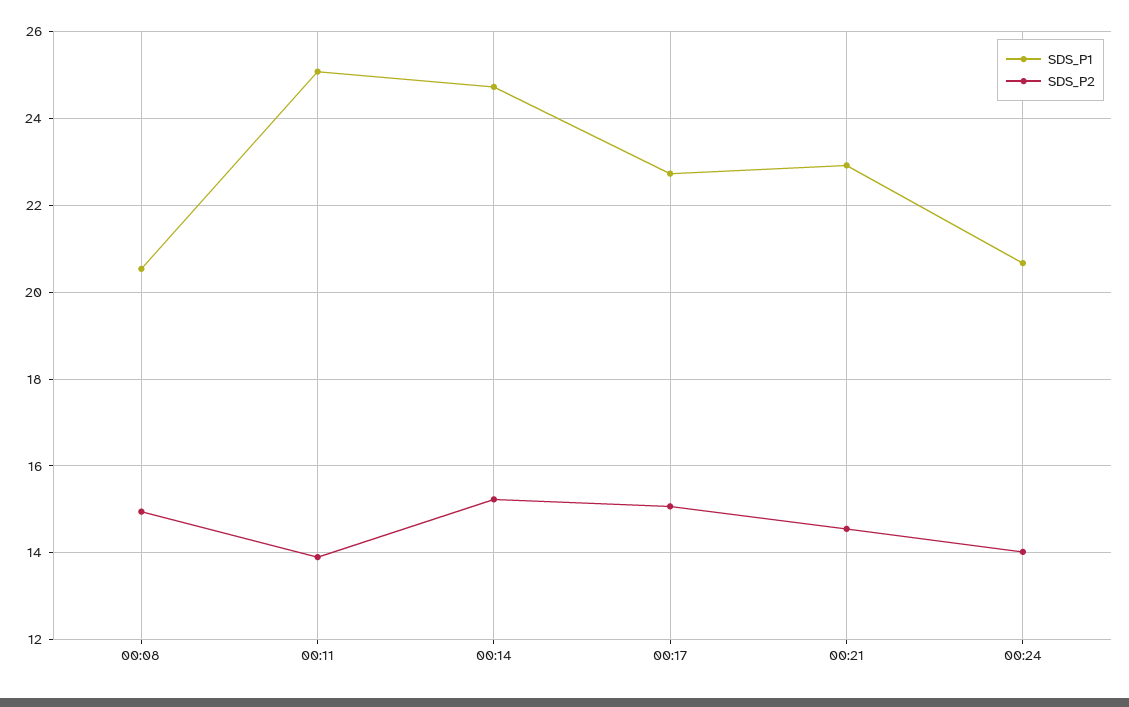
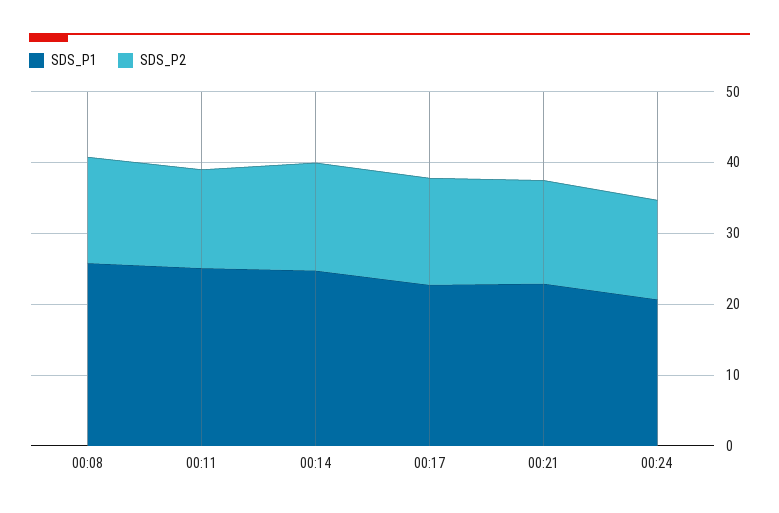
SDS_P1, 00:08: 20.6 -> 26

